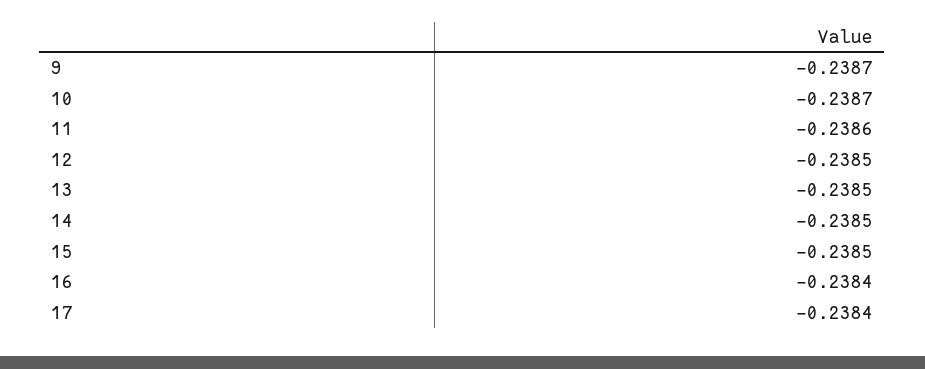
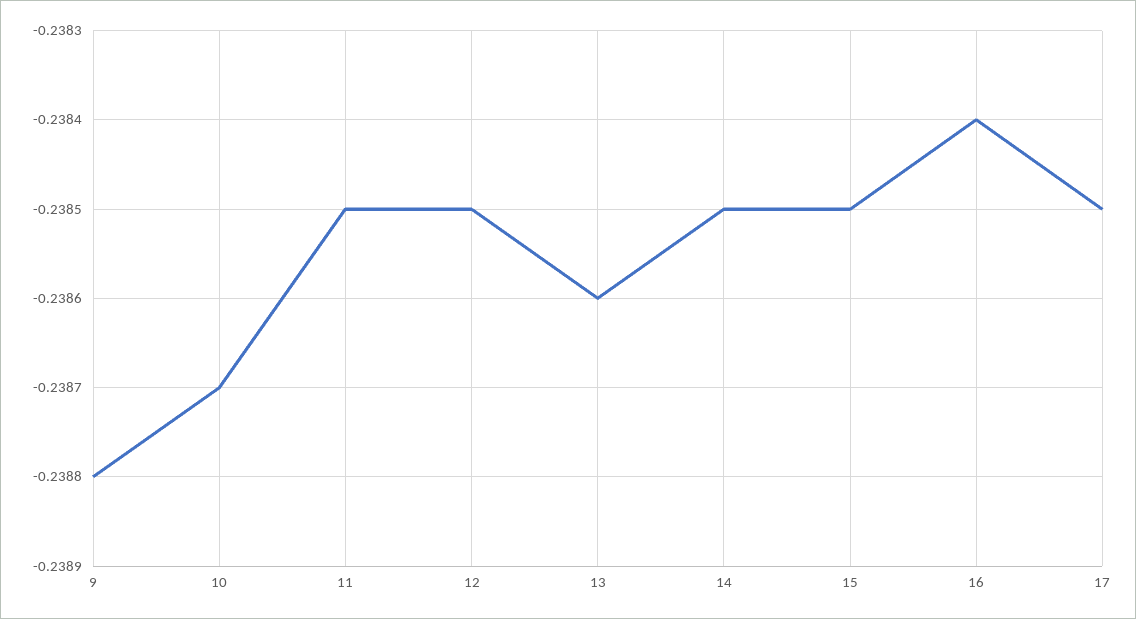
9: -0.2387 -> -0.2388
11: -0.2386 -> -0.2385
13: -0.2385 -> -0.2386
17: -0.2384 -> -0.2385

